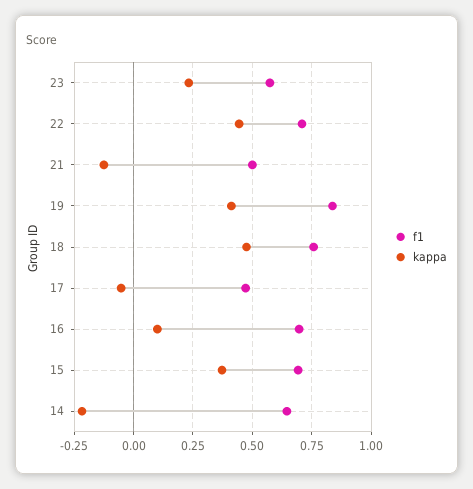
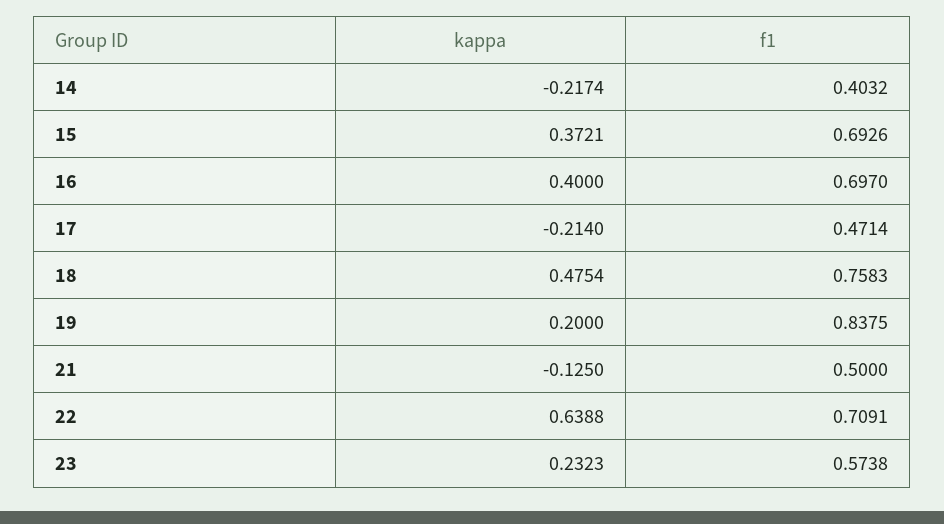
kappa, 22: 0.45 -> 0.6388
kappa, 19: 0.4 -> 0.2
kappa, 17: -0.05 -> -0.214
kappa, 16: 0.1 -> 0.4
f1, 14: 0.65 -> 0.4032

